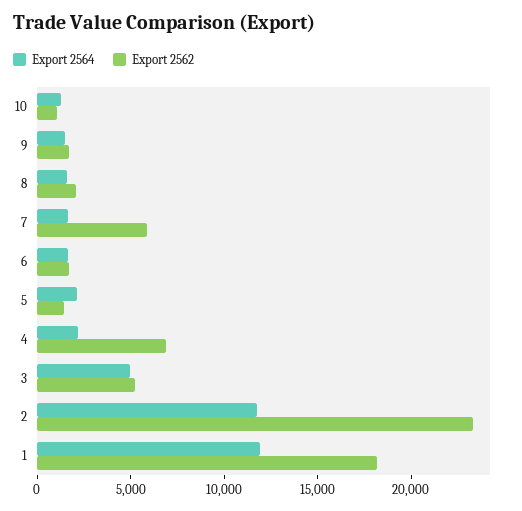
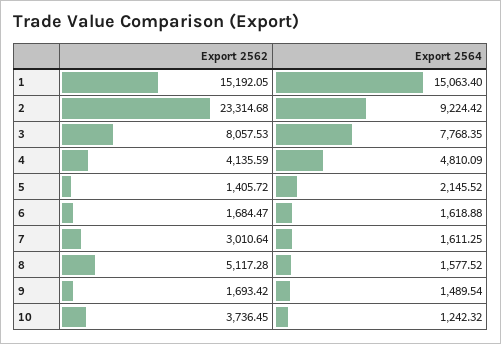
Export 2562, 10: 1000 -> 3736.45
Export 2562, 8: 2000 -> 5117.28
Export 2562, 7: 6000 -> 3010.64
Export 2564, 4: 2000 -> 4810.09
Export 2562, 4: 7000 -> 4135.59
Export 2564, 3: 5000 -> 7768.35
Export 2562, 3: 5000 -> 8057.53
Export 2564, 2: 12000 -> 9224.42
Export 2564, 1: 12000 -> 15063.4
Export 2562, 1: 18000 -> 15192.05

